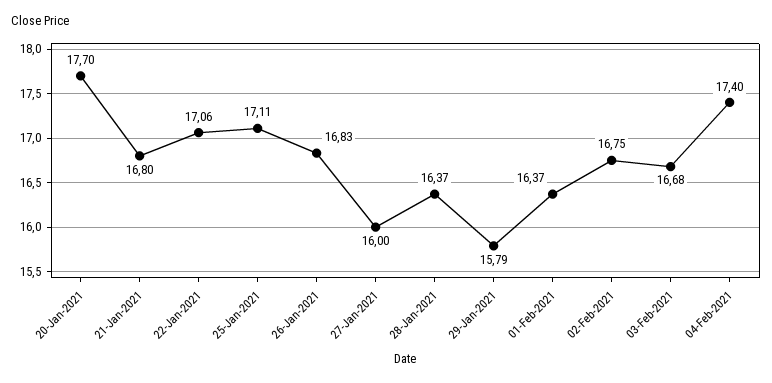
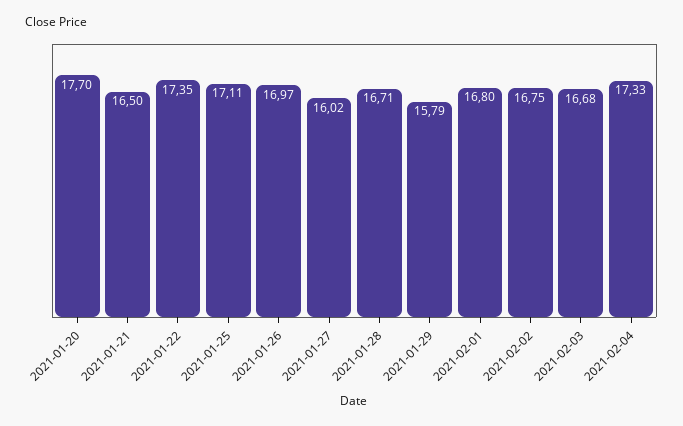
21-Jan-2021: 16.8 -> 16.5
22-Jan-2021: 17.06 -> 17.35
26-Jan-2021: 16.83 -> 16.97
27-Jan-2021: 16 -> 16.02
28-Jan-2021: 16.37 -> 16.71
01-Feb-2021: 16.37 -> 16.8
04-Feb-2021: 17.4 -> 17.33

